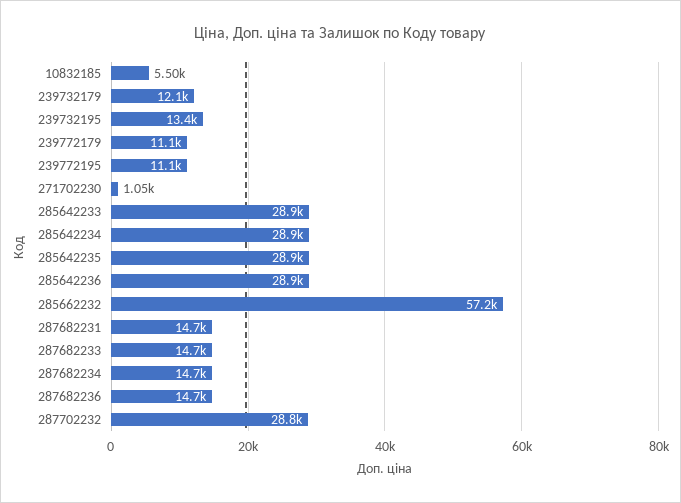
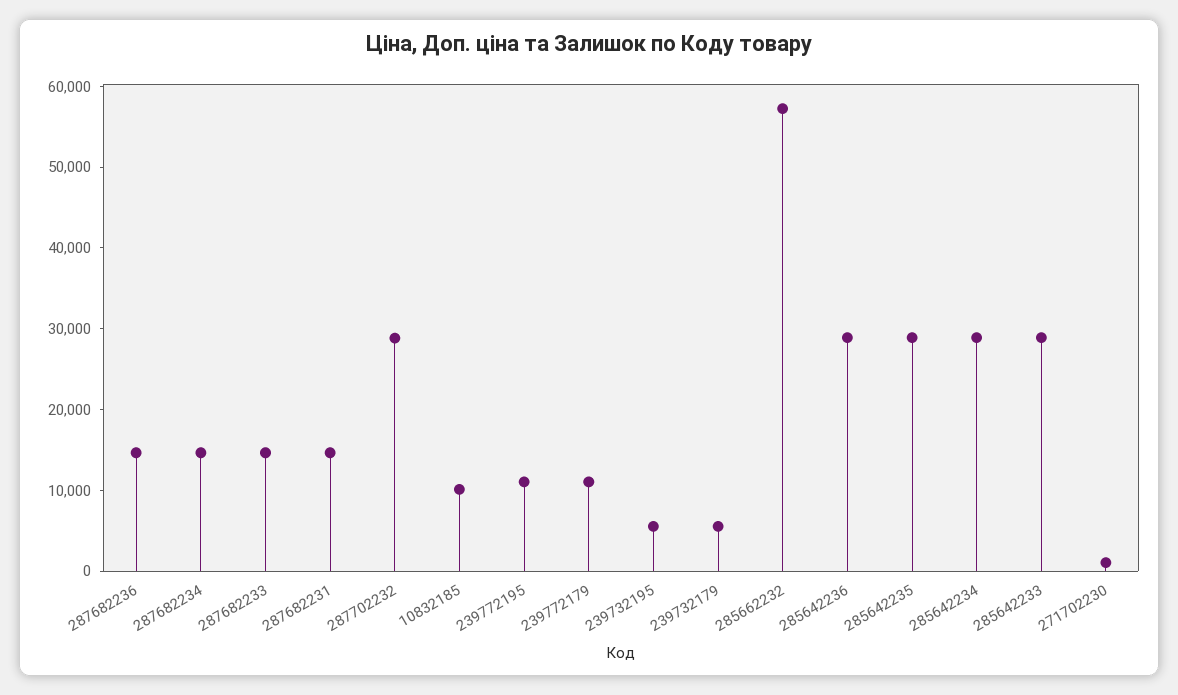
10832185: 5500 -> 10000
239732179: 12100 -> 6000
239732195: 13400 -> 6000

